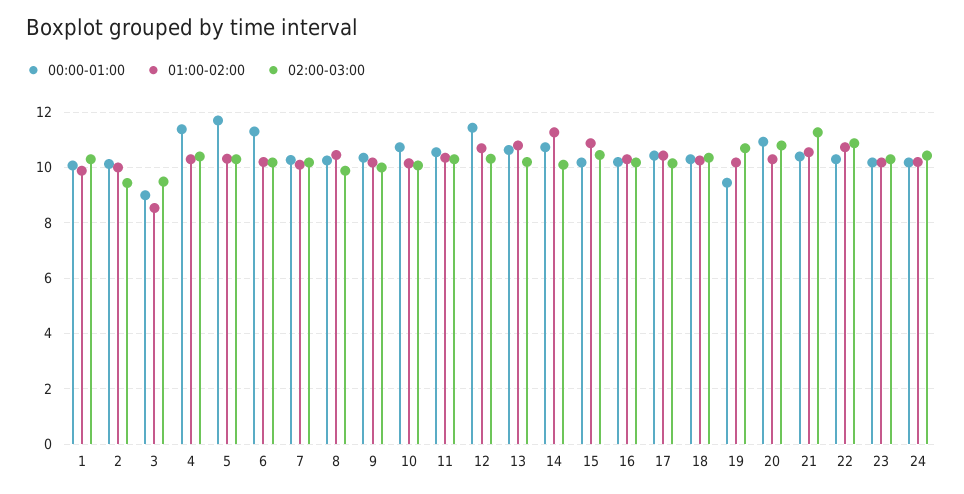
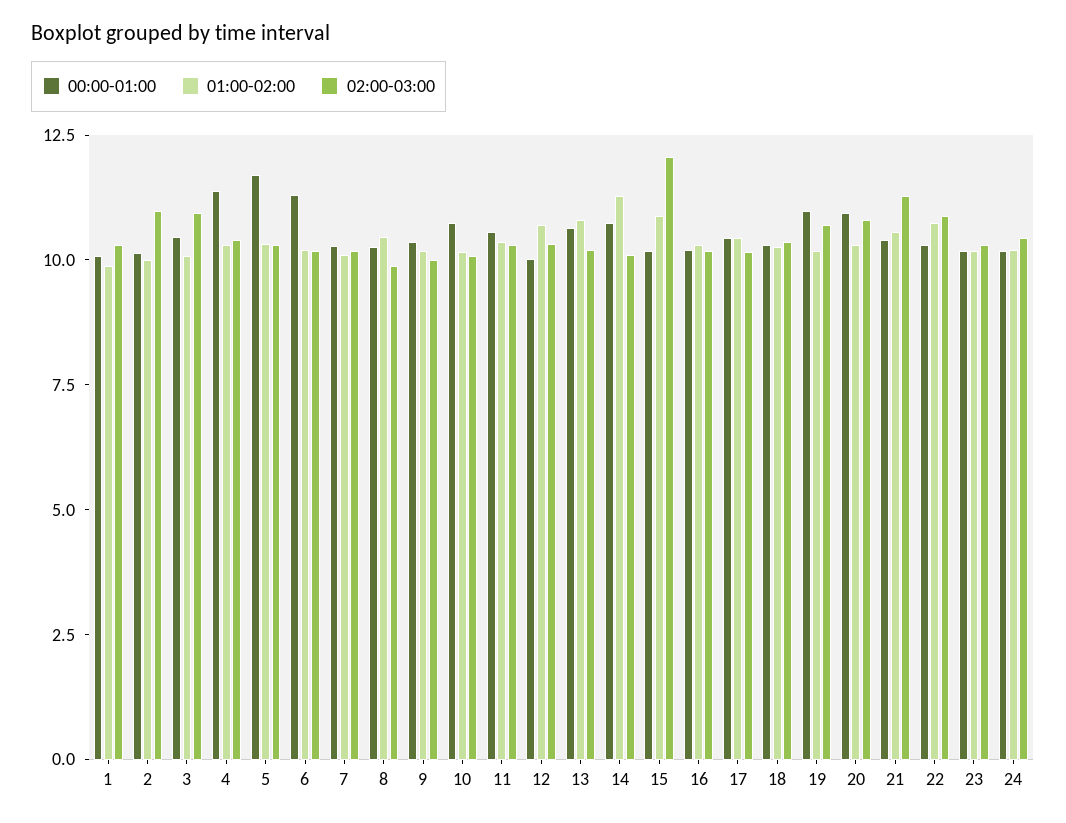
02:00-03:00, 2: 9.5 -> 11
00:00-01:00, 3: 9 -> 10.5
01:00-02:00, 3: 8.5 -> 10
02:00-03:00, 3: 9.5 -> 11
00:00-01:00, 12: 11.5 -> 10
02:00-03:00, 15: 10.5 -> 12
00:00-01:00, 19: 9.5 -> 11

